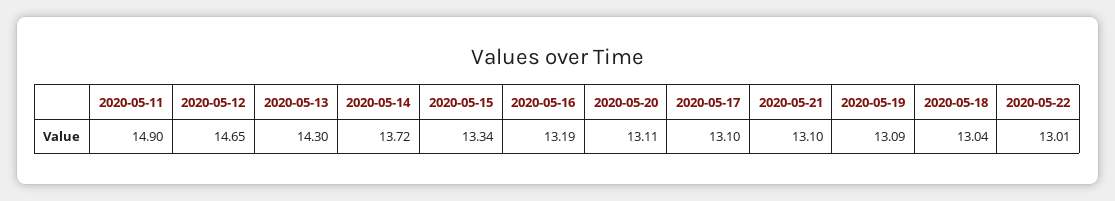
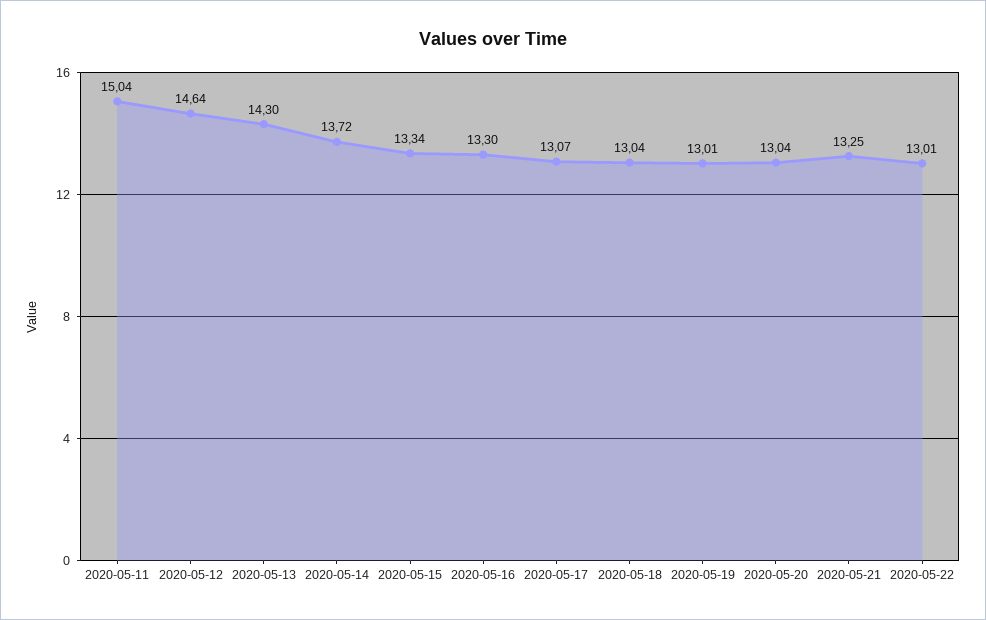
2020-05-11: 14.9 -> 15.04
2020-05-12: 14.65 -> 14.64
2020-05-16: 13.19 -> 13.3
2020-05-20: 13.11 -> 13.04
2020-05-17: 13.1 -> 13.07
2020-05-21: 13.1 -> 13.25
2020-05-19: 13.09 -> 13.01

